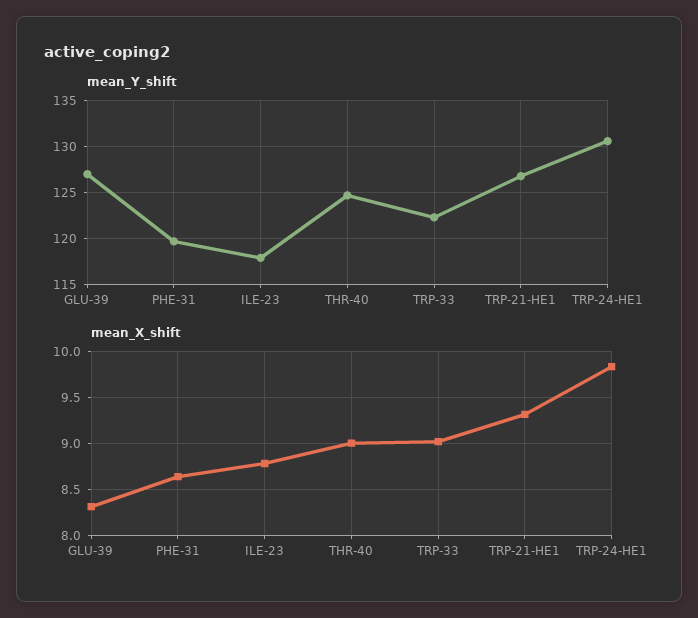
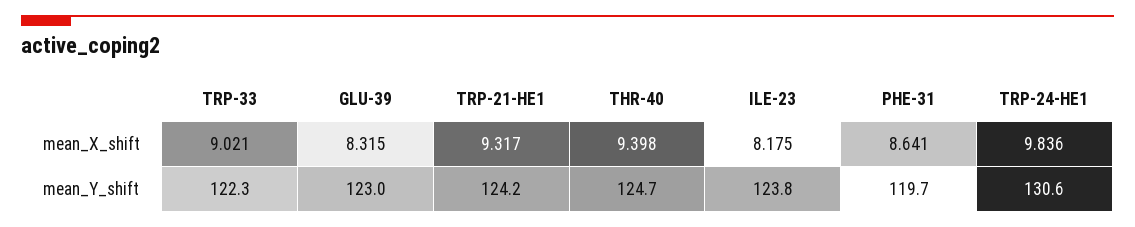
mean_Y_shift, GLU-39: 127 -> 123
mean_Y_shift, ILE-23: 118 -> 123.8
mean_Y_shift, TRP-21-HE1: 127 -> 124.2
mean_X_shift, ILE-23: 8.8 -> 8.175
mean_X_shift, THR-40: 9 -> 9.398

